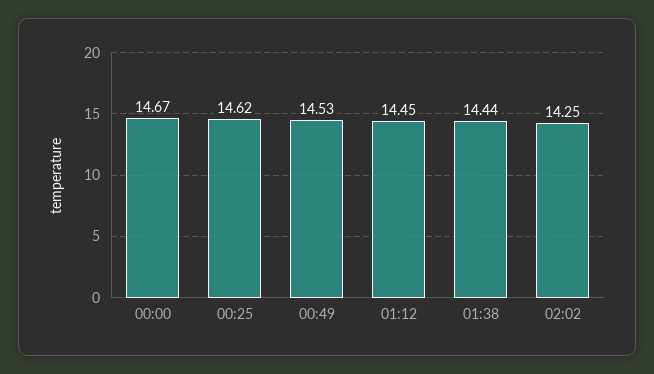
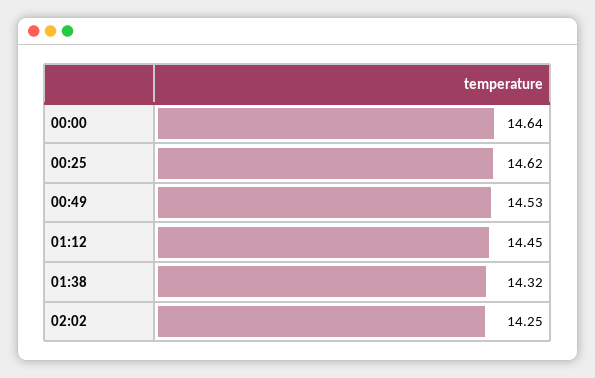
00:00: 14.67 -> 14.64
01:38: 14.44 -> 14.32

